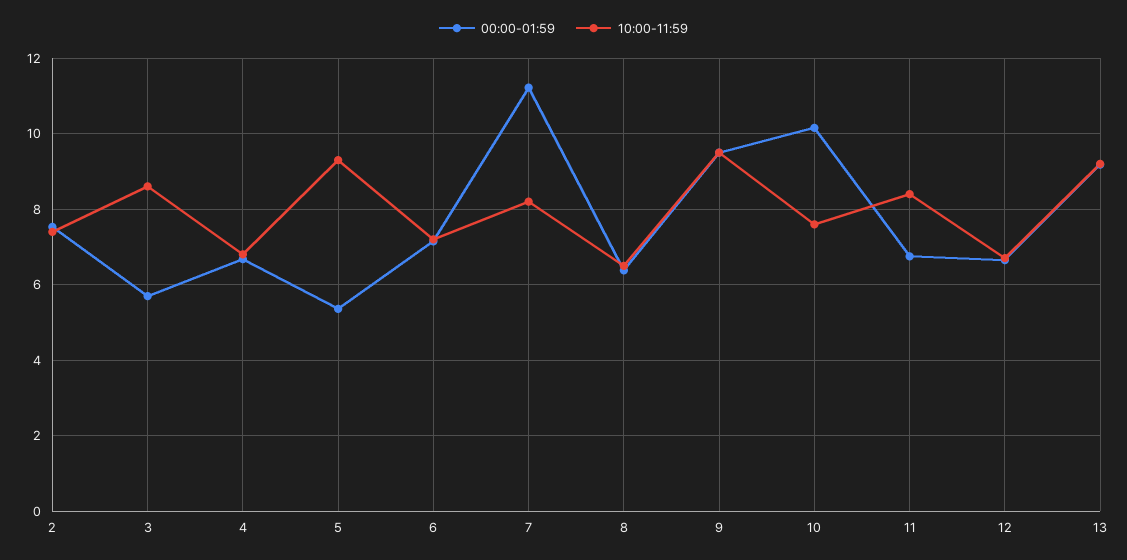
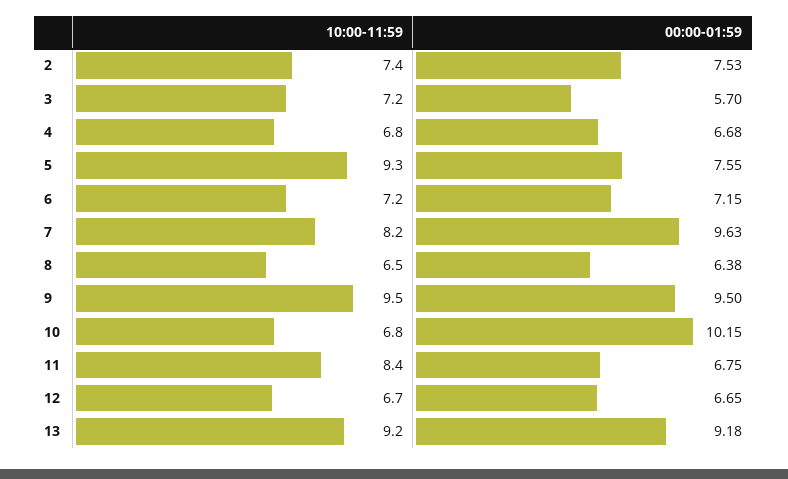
10:00-11:59, 3: 8.6 -> 7.2
00:00-01:59, 5: 5.4 -> 7.55
00:00-01:59, 7: 11.2 -> 9.63
10:00-11:59, 10: 7.6 -> 6.8

